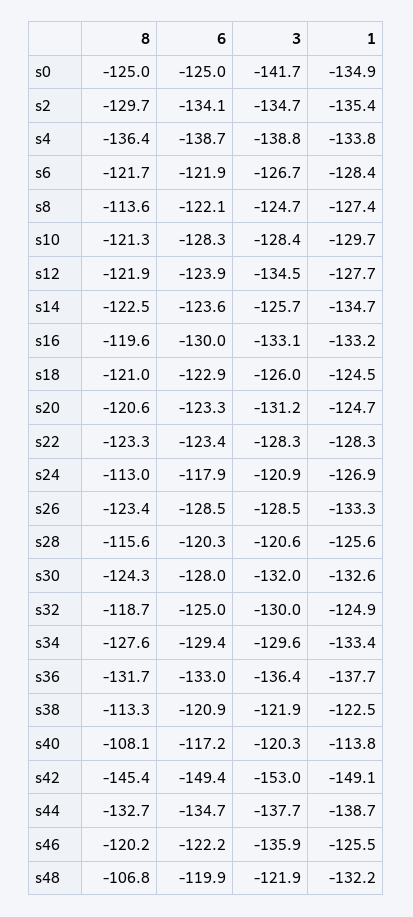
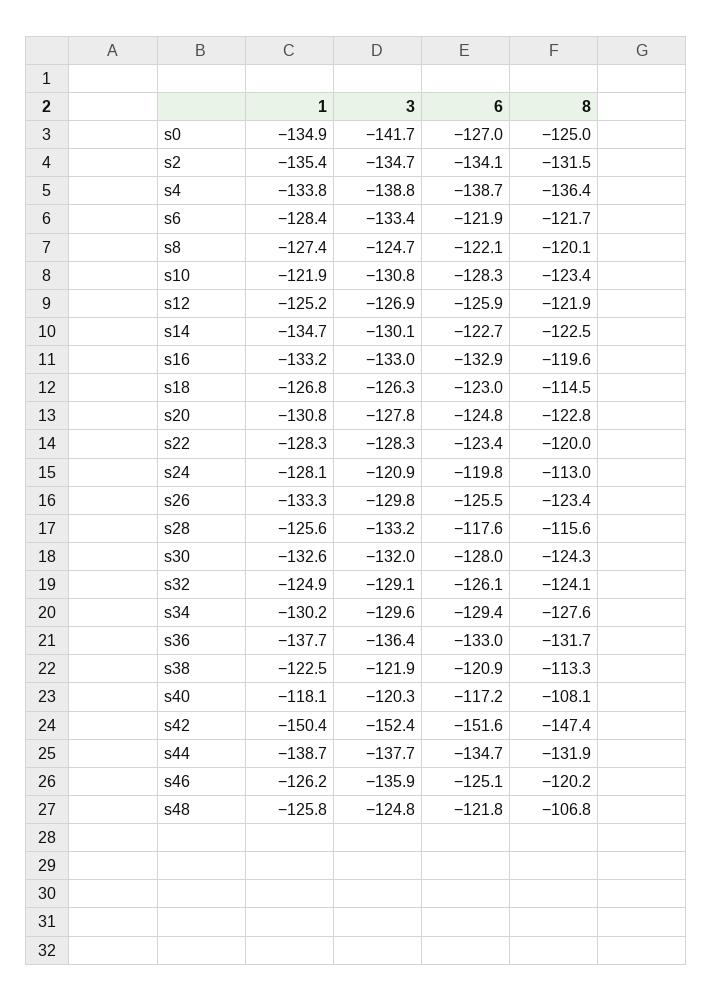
6, s0: -125 -> -127
8, s2: -129.7 -> -131.5
3, s6: -126.7 -> -133.4
8, s8: -113.6 -> -120.1
8, s10: -121.3 -> -123.4
3, s10: -128.4 -> -130.8
1, s10: -129.7 -> -121.9
6, s12: -123.9 -> -125.9
3, s12: -134.5 -> -126.9
1, s12: -127.7 -> -125.2
6, s14: -123.6 -> -122.7
3, s14: -125.7 -> -130.1
6, s16: -130 -> -132.9
3, s16: -133.1 -> -133
8, s18: -121 -> -114.5
6, s18: -122.9 -> -123
3, s18: -126 -> -126.3
1, s18: -124.5 -> -126.8
8, s20: -120.6 -> -122.8
6, s20: -123.3 -> -124.8
3, s20: -131.2 -> -127.8
1, s20: -124.7 -> -130.8
8, s22: -123.3 -> -120
6, s24: -117.9 -> -119.8
1, s24: -126.9 -> -128.1
6, s26: -128.5 -> -125.5
3, s26: -128.5 -> -129.8
6, s28: -120.3 -> -117.6
3, s28: -120.6 -> -133.2
8, s32: -118.7 -> -124.1
6, s32: -125 -> -126.1
3, s32: -130 -> -129.1
1, s34: -133.4 -> -130.2
1, s40: -113.8 -> -118.1
8, s42: -145.4 -> -147.4
6, s42: -149.4 -> -151.6
3, s42: -153 -> -152.4
1, s42: -149.1 -> -150.4
8, s44: -132.7 -> -131.9
6, s46: -122.2 -> -125.1
1, s46: -125.5 -> -126.2
6, s48: -119.9 -> -121.8
3, s48: -121.9 -> -124.8
1, s48: -132.2 -> -125.8

